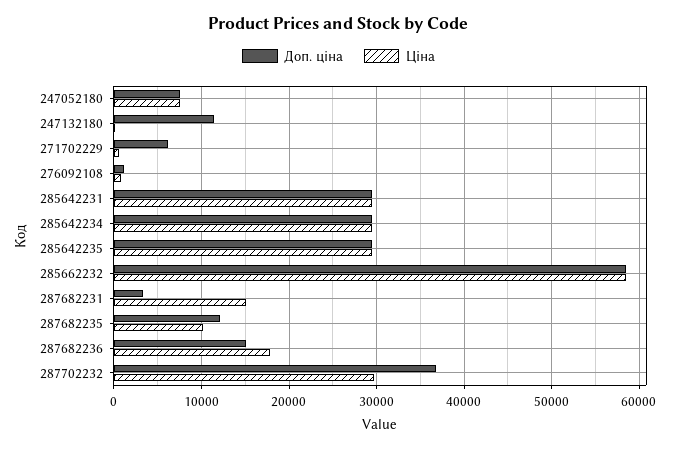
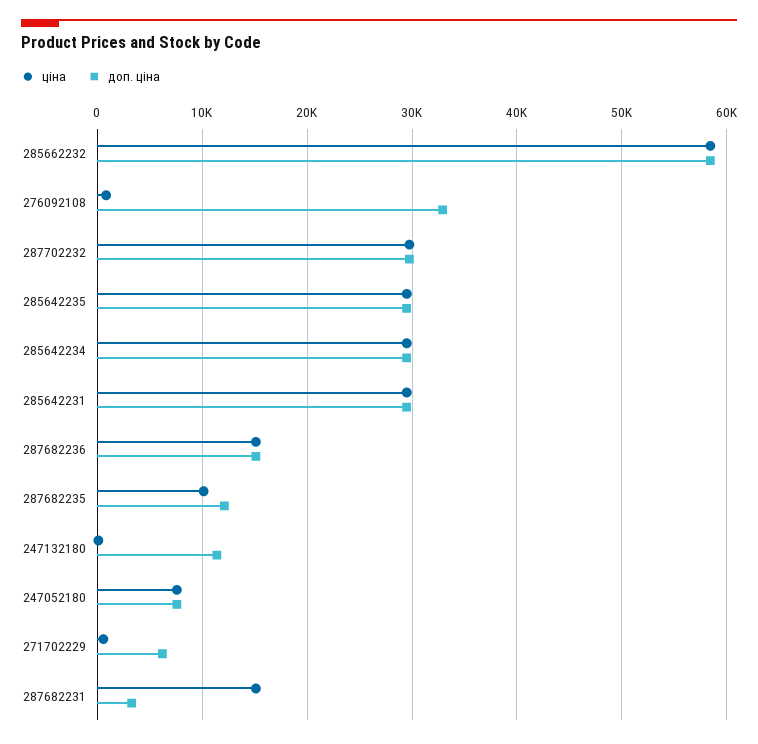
Доп. ціна, 276092108: 1000 -> 33000
Ціна, 287682236: 18000 -> 15000
Доп. ціна, 287702232: 37000 -> 30000

